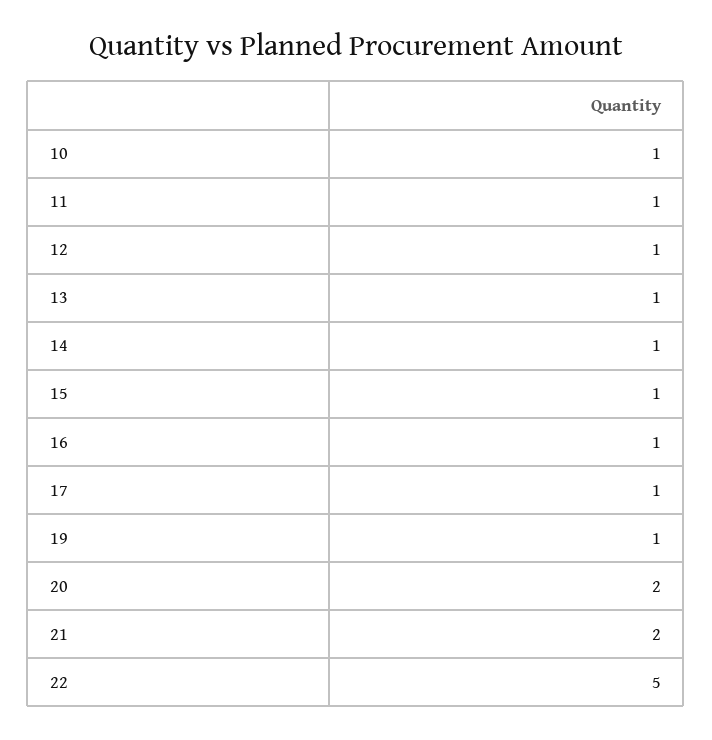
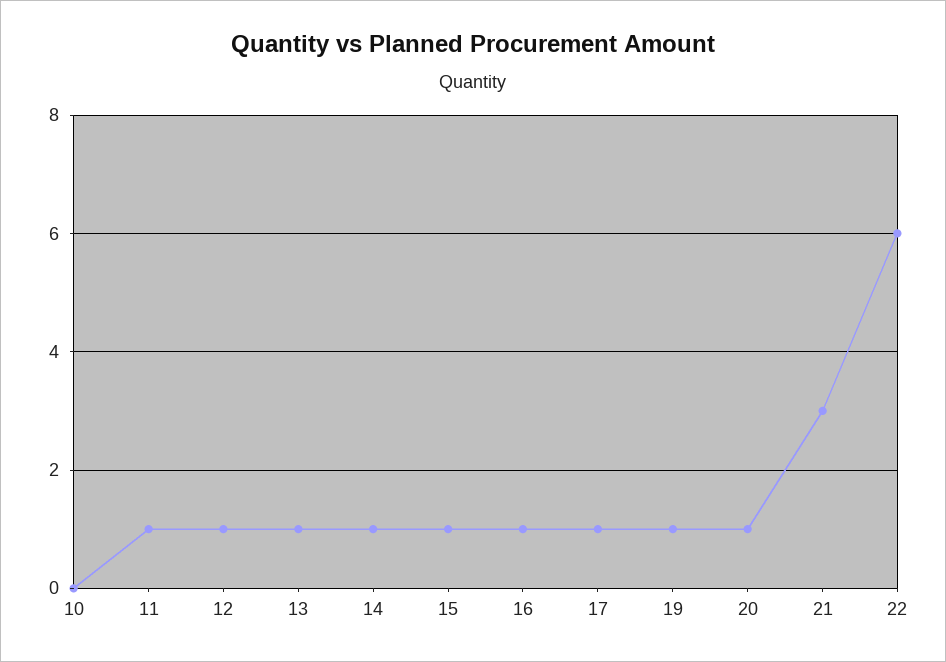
10: 1 -> 0
20: 2 -> 1
21: 2 -> 3
22: 5 -> 6

